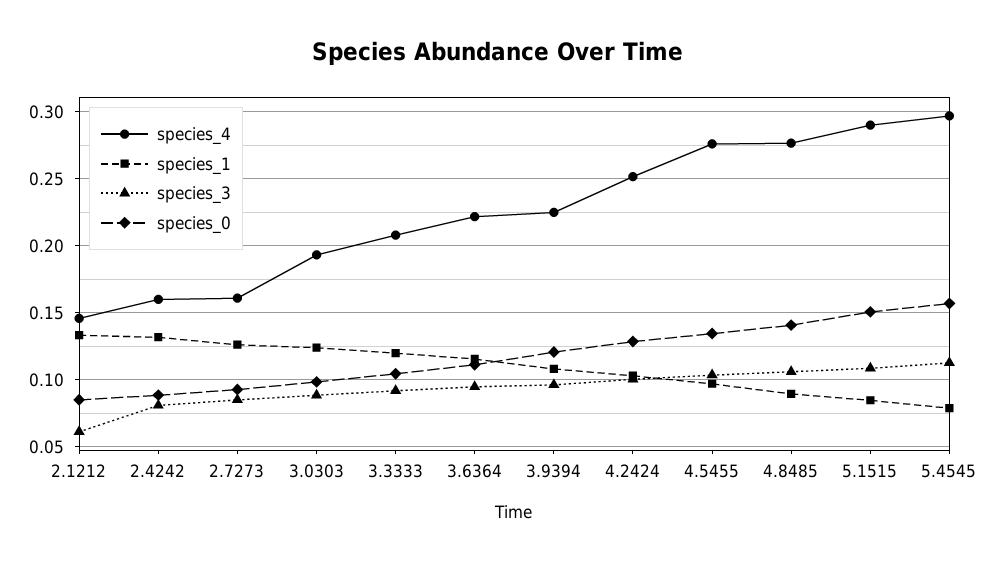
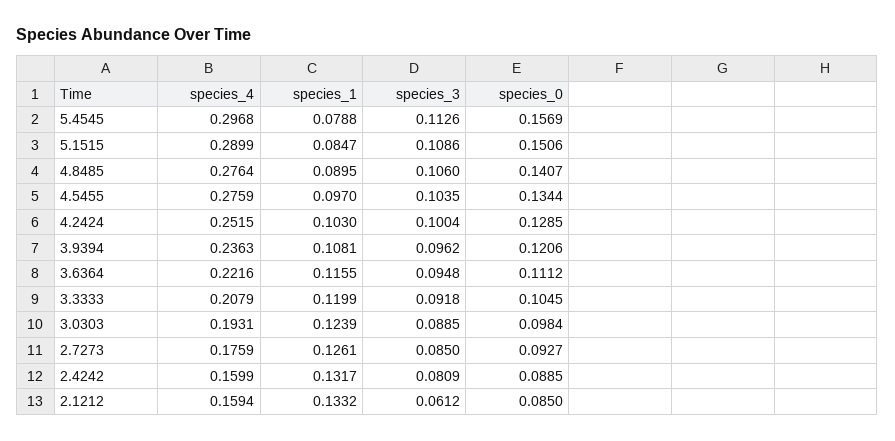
species_4, 2.1212: 0.145 -> 0.1594
species_4, 2.7273: 0.16 -> 0.1759
species_4, 3.9394: 0.225 -> 0.2363

